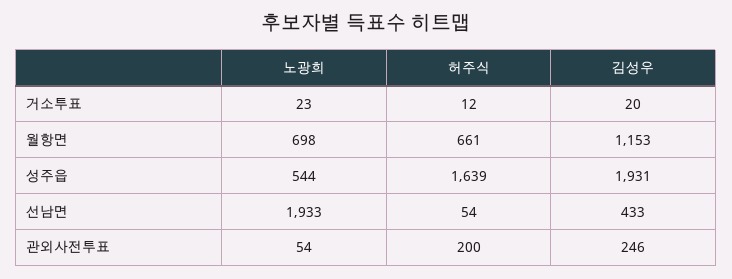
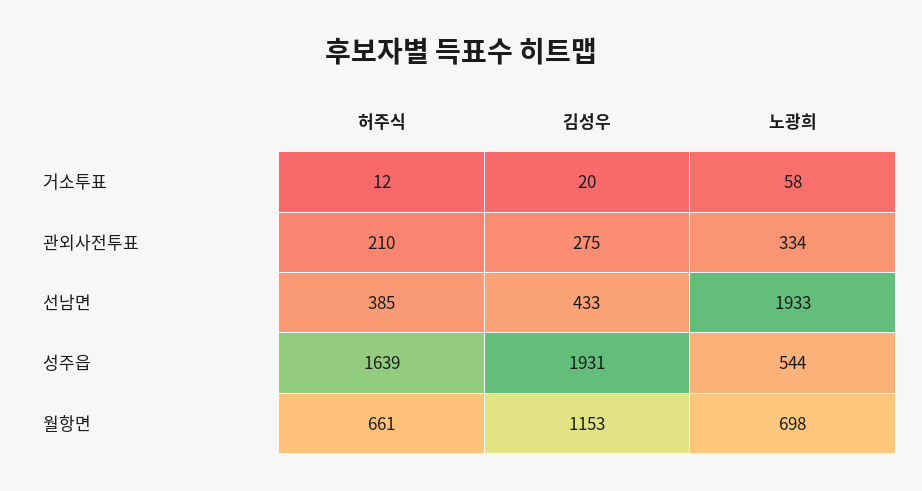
노광희, 거소투표: 23 -> 58
허주식, 선남면: 54 -> 385
노광희, 관외사전투표: 54 -> 334
허주식, 관외사전투표: 200 -> 210
김성우, 관외사전투표: 246 -> 275

